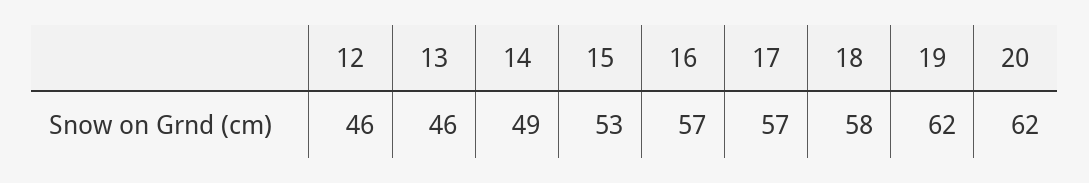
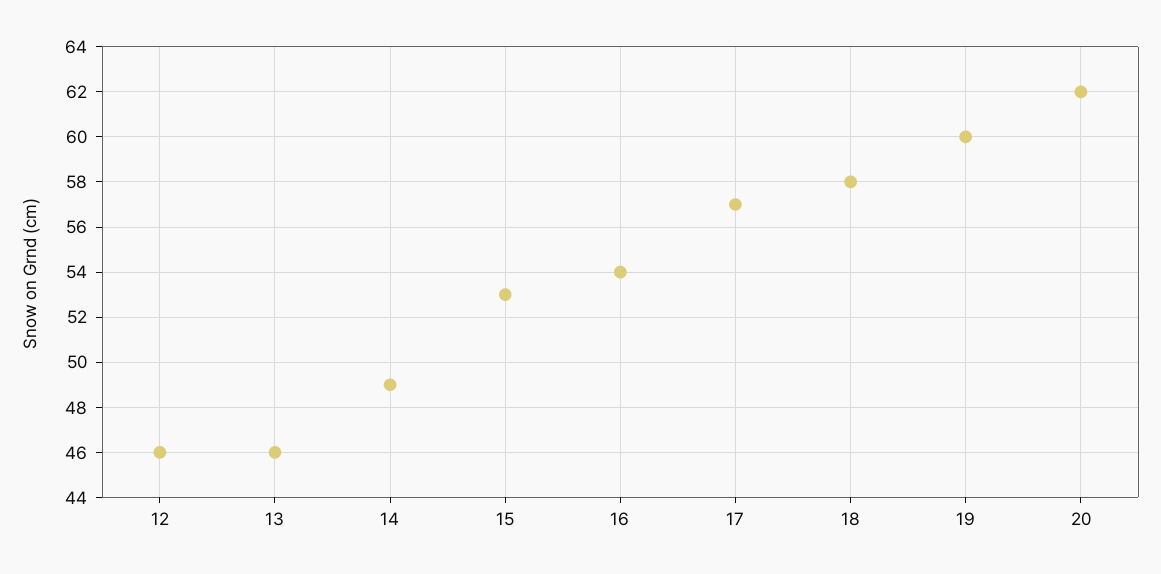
16: 57 -> 54
19: 62 -> 60

